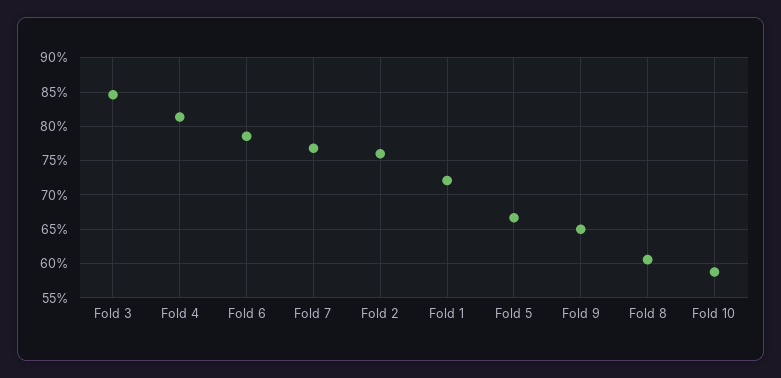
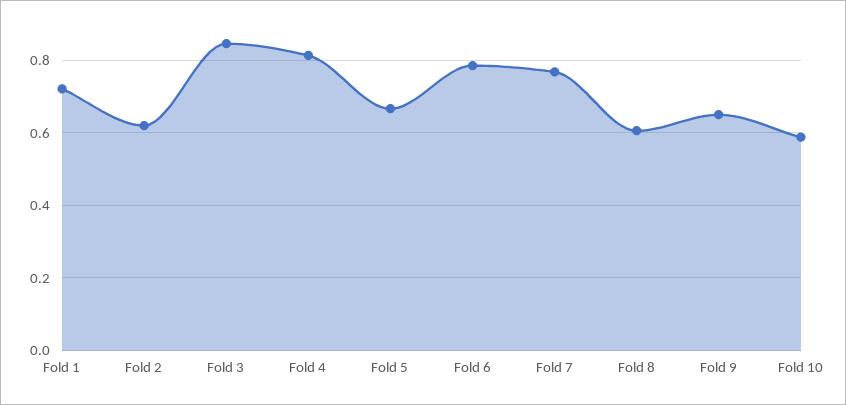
Fold 2: 0.76 -> 0.62

